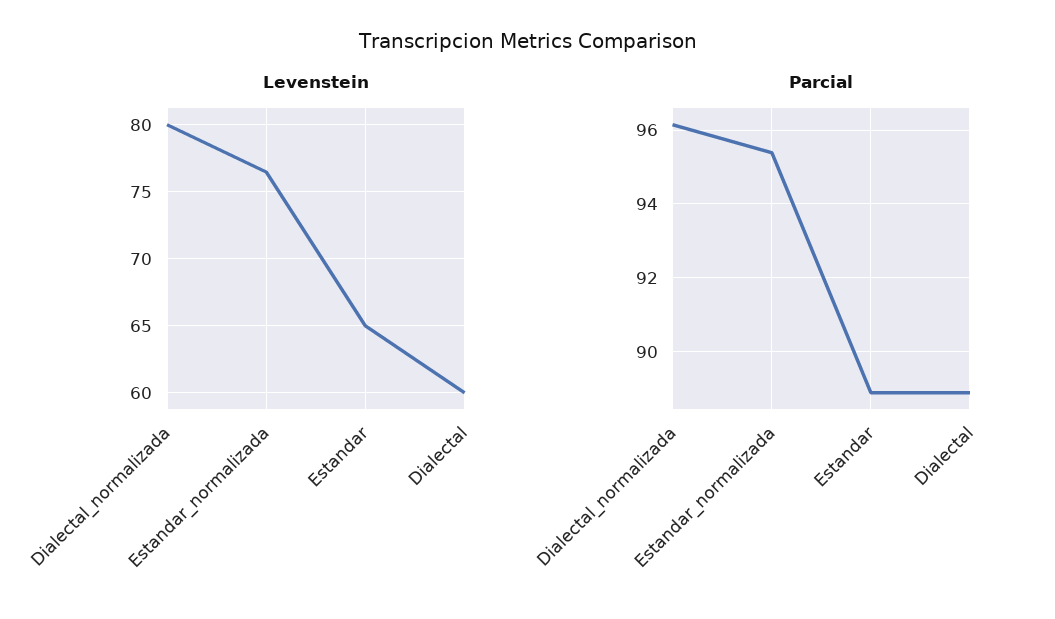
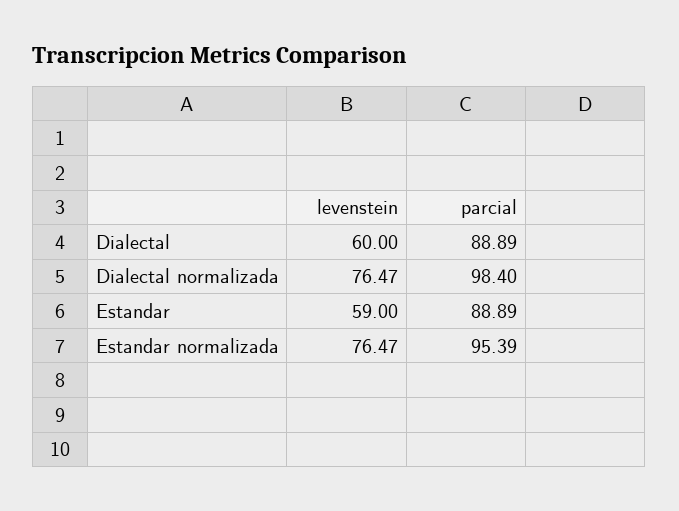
Levenstein, Dialectal_normalizada: 80 -> 76.47
Levenstein, Estandar: 65 -> 59
Parcial, Dialectal_normalizada: 96.2 -> 98.4

